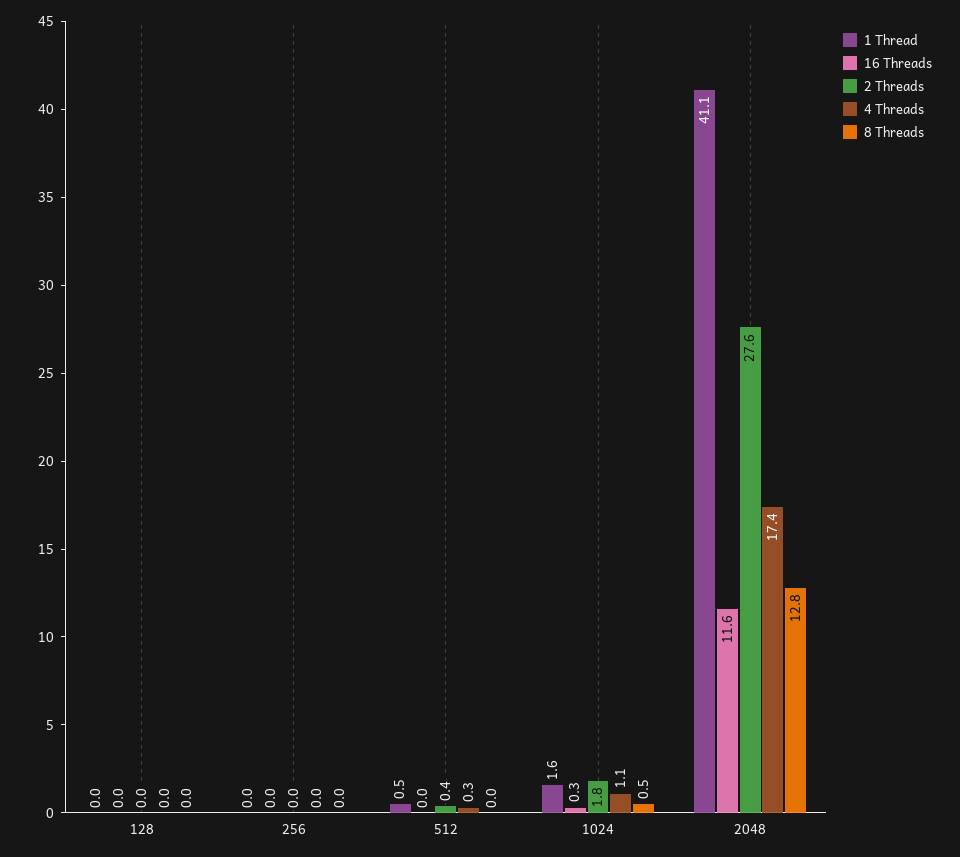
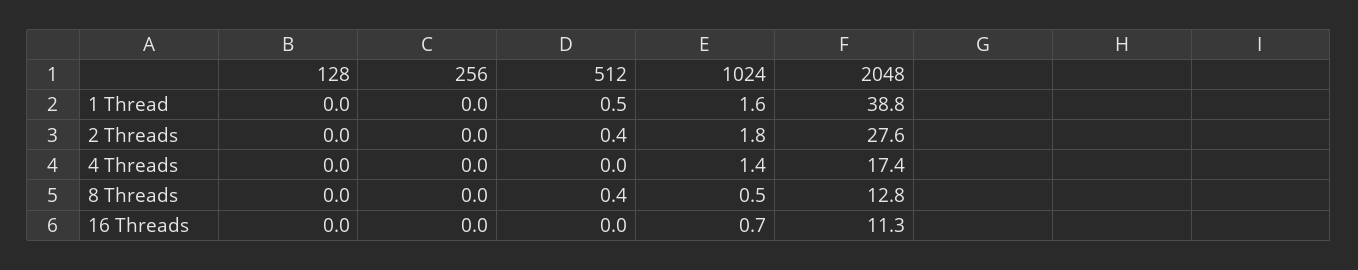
4 Threads, 512: 0.3 -> 0
8 Threads, 512: 0 -> 0.4
16 Threads, 1024: 0.3 -> 0.7
4 Threads, 1024: 1.1 -> 1.4
1 Thread, 2048: 41.1 -> 38.8
16 Threads, 2048: 11.6 -> 11.3

